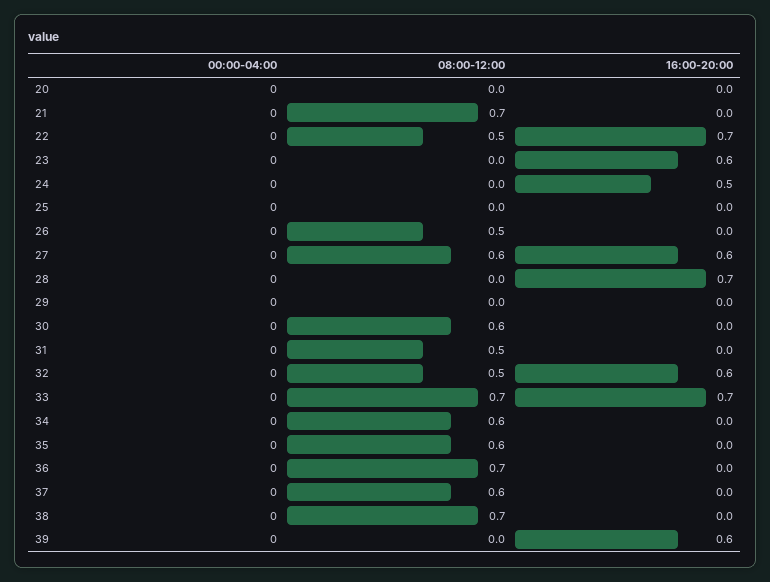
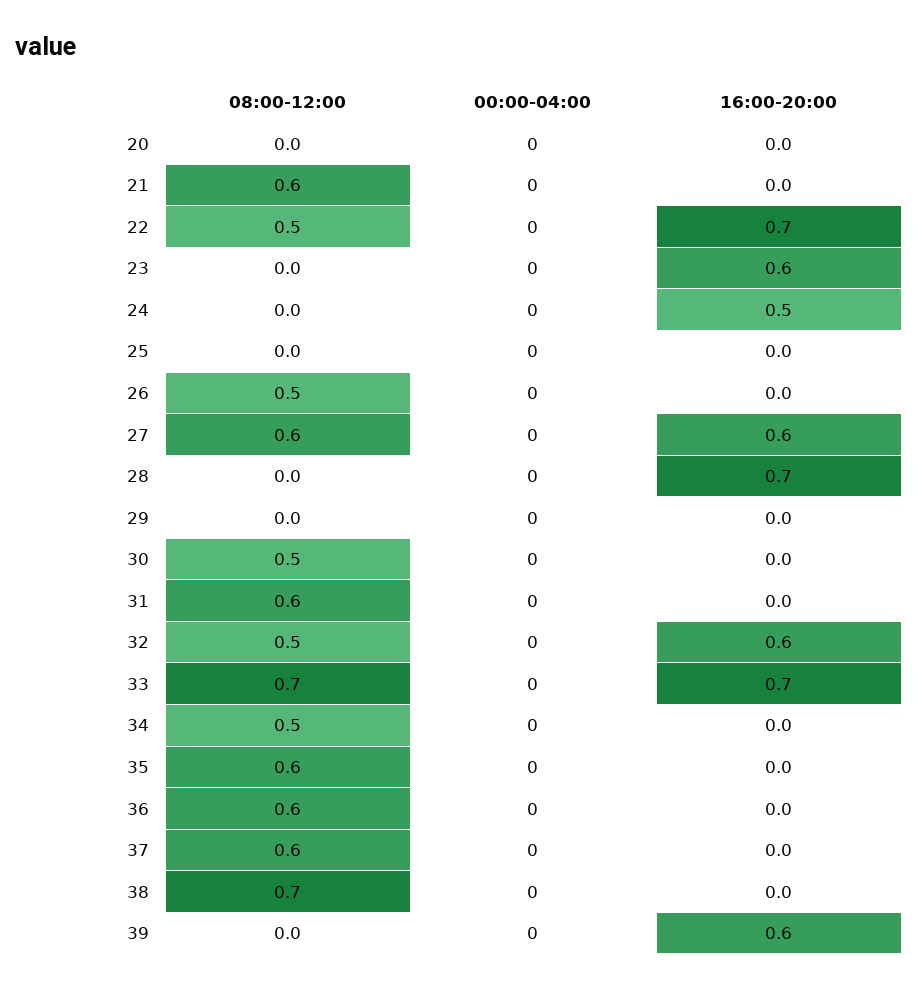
08:00-12:00, 21: 0.7 -> 0.6
08:00-12:00, 30: 0.6 -> 0.5
08:00-12:00, 31: 0.5 -> 0.6
08:00-12:00, 34: 0.6 -> 0.5
08:00-12:00, 36: 0.7 -> 0.6

